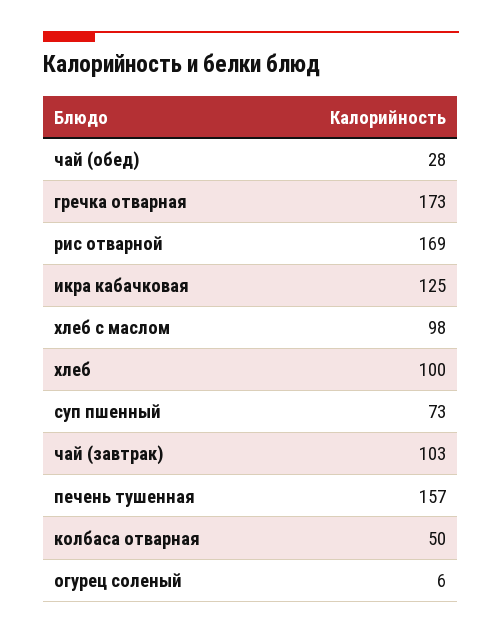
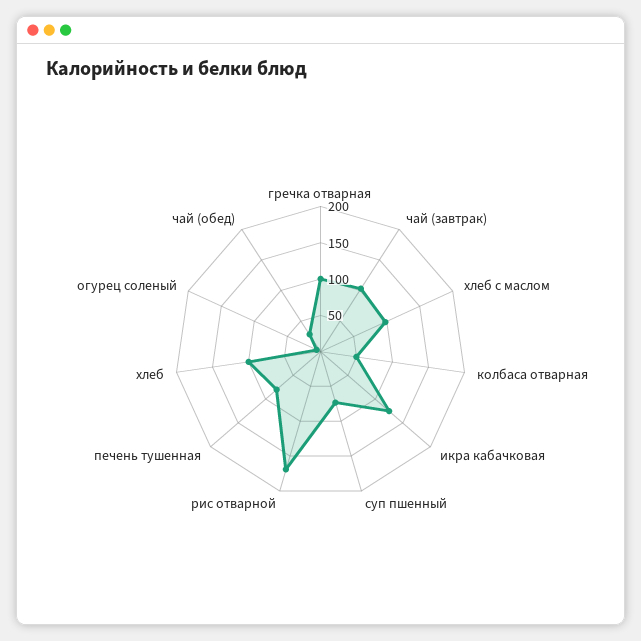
гречка отварная: 173 -> 100
печень тушенная: 157 -> 75

